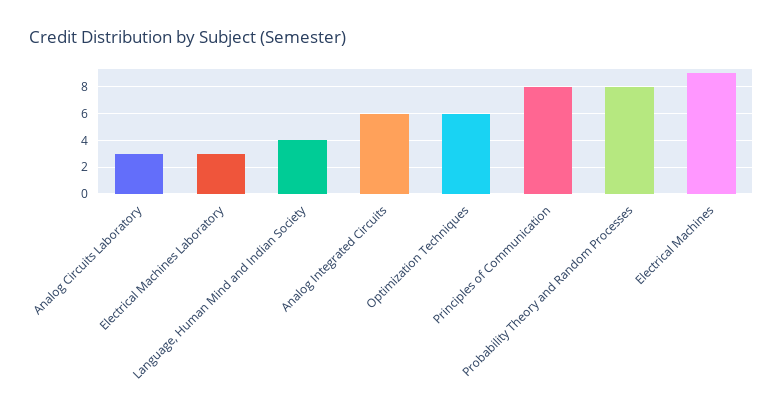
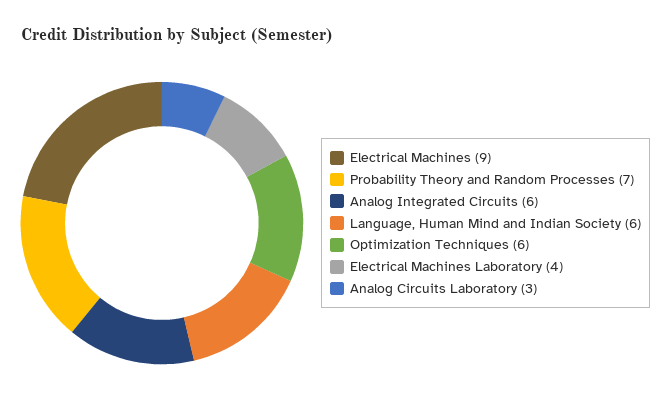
Electrical Machines Laboratory: 3 -> 4
Language, Human Mind and Indian Society: 4 -> 6
Principles of Communication: 8 -> none
Probability Theory and Random Processes: 8 -> 7

